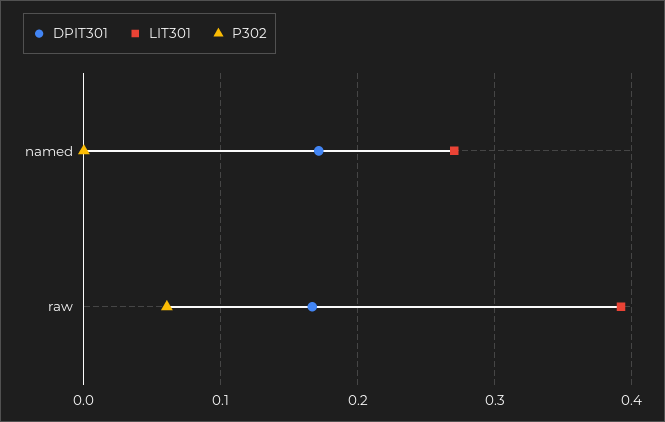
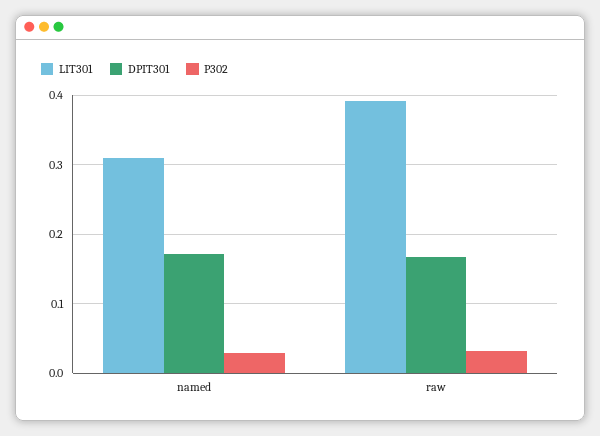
LIT301, named: 0.27 -> 0.31
P302, named: 0 -> 0.03
P302, raw: 0.06 -> 0.03

